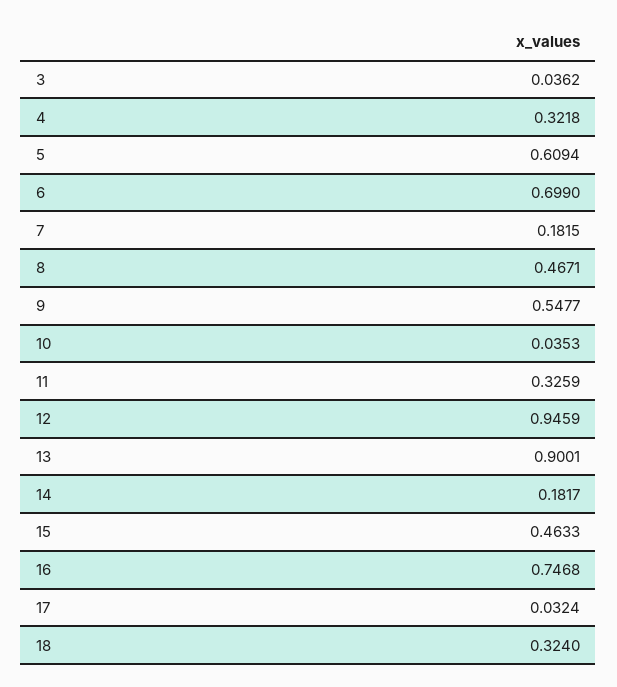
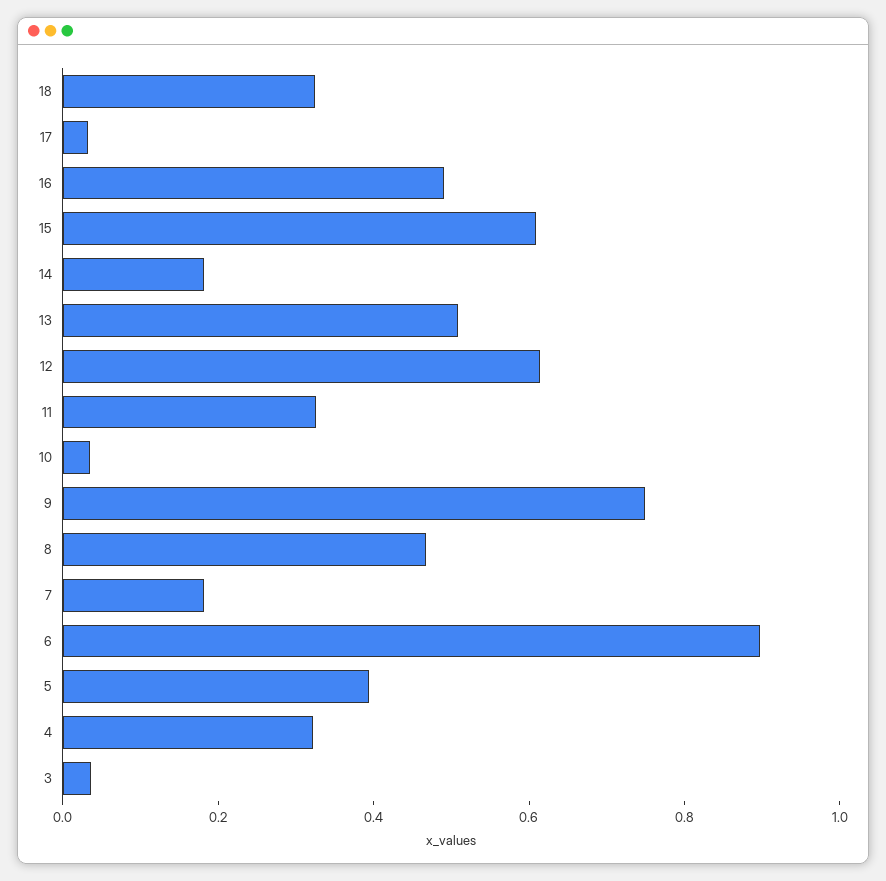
5: 0.6094 -> 0.4
6: 0.699 -> 0.9
9: 0.5477 -> 0.75
12: 0.9459 -> 0.6
13: 0.9001 -> 0.5
15: 0.4633 -> 0.6
16: 0.7468 -> 0.5

